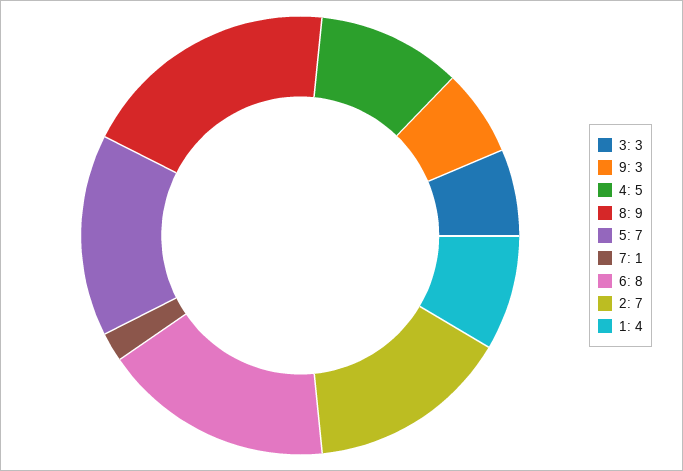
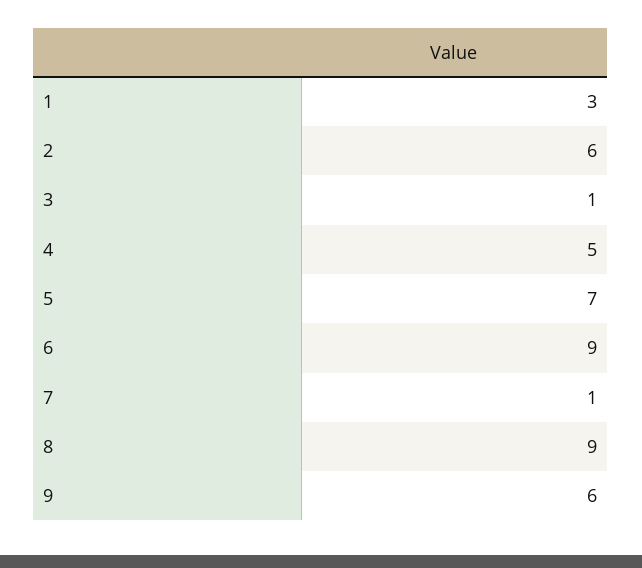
3: 3 -> 1
9: 3 -> 6
6: 8 -> 9
2: 7 -> 6
1: 4 -> 3

